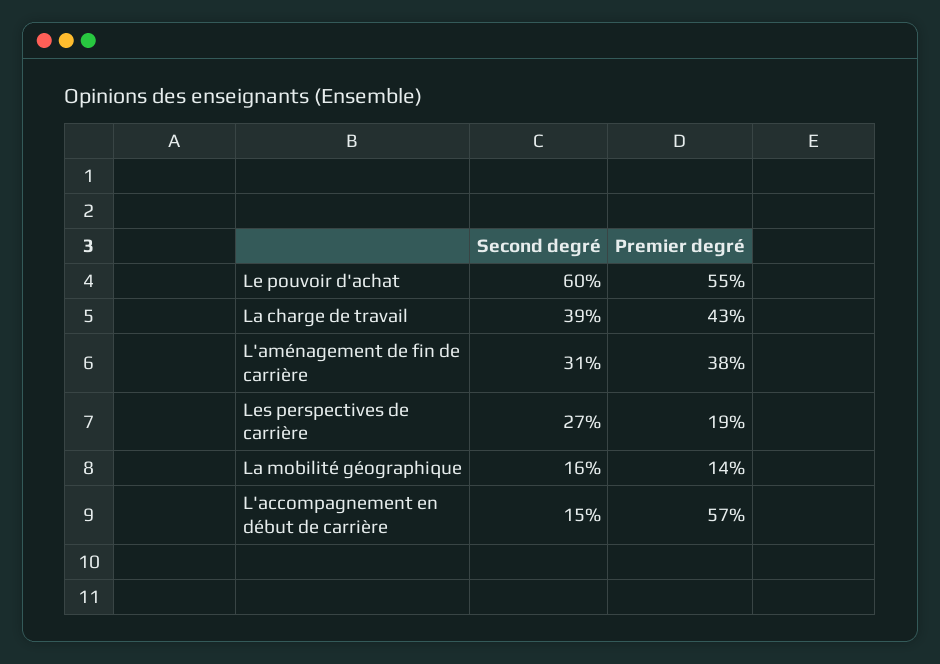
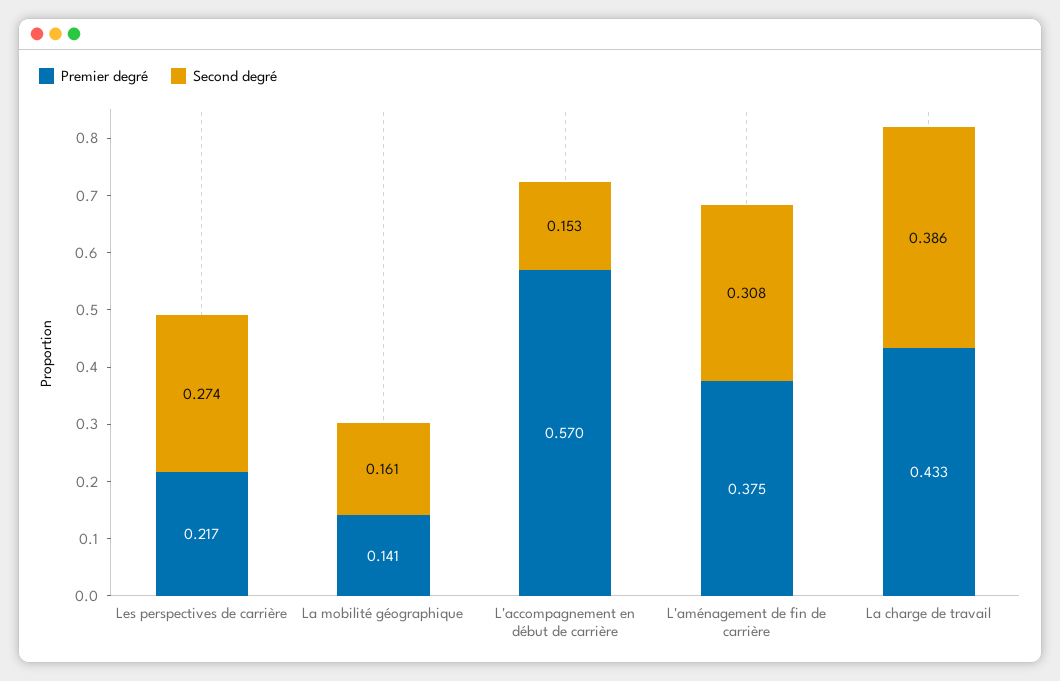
Second degré, Le pouvoir d'achat: 0.6 -> none
Premier degré, Le pouvoir d'achat: 0.55 -> none
Premier degré, Les perspectives de carrière: 0.19 -> 0.217

